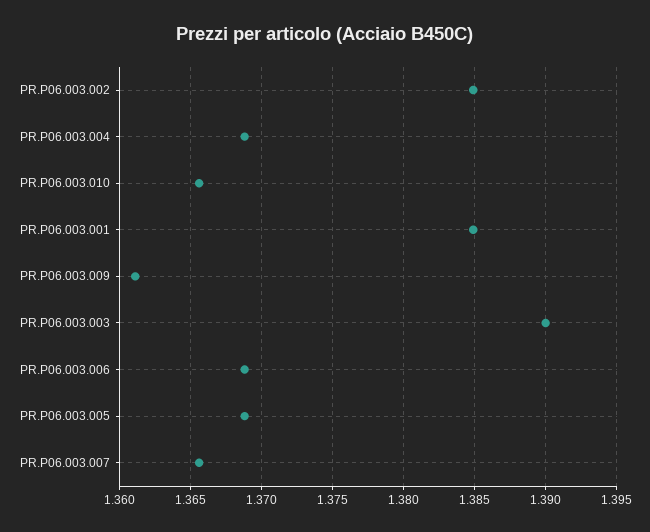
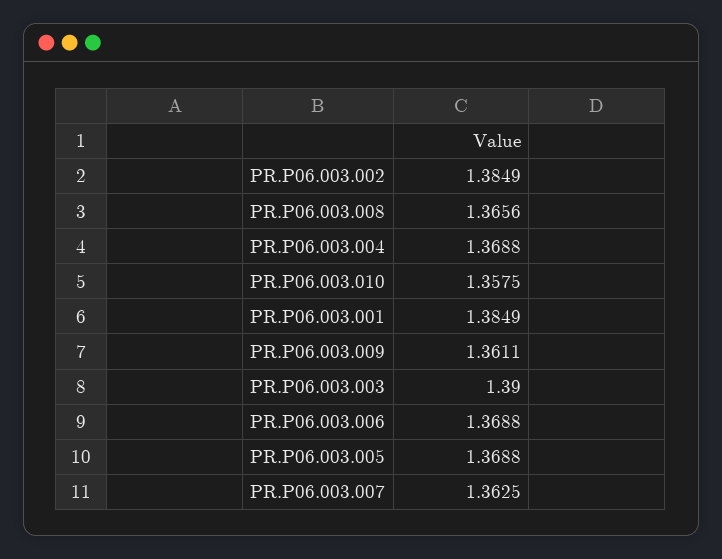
PR.P06.003.010: 1.3655 -> 1.3575
PR.P06.003.007: 1.3655 -> 1.3625
PR.P06.003.008: none -> 1.3656

